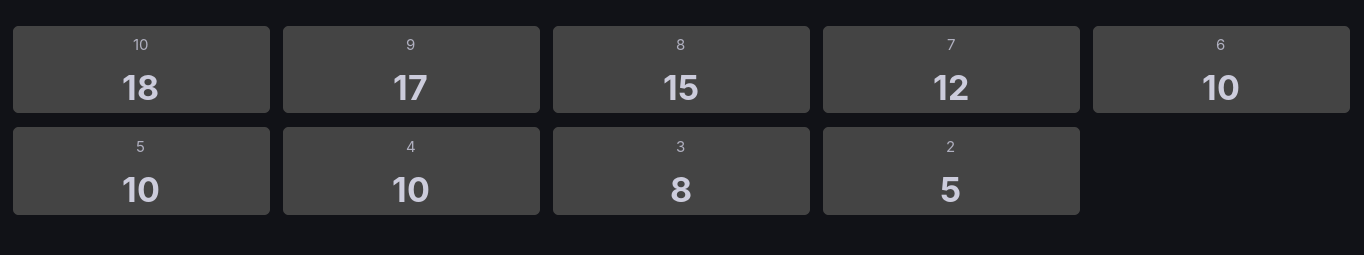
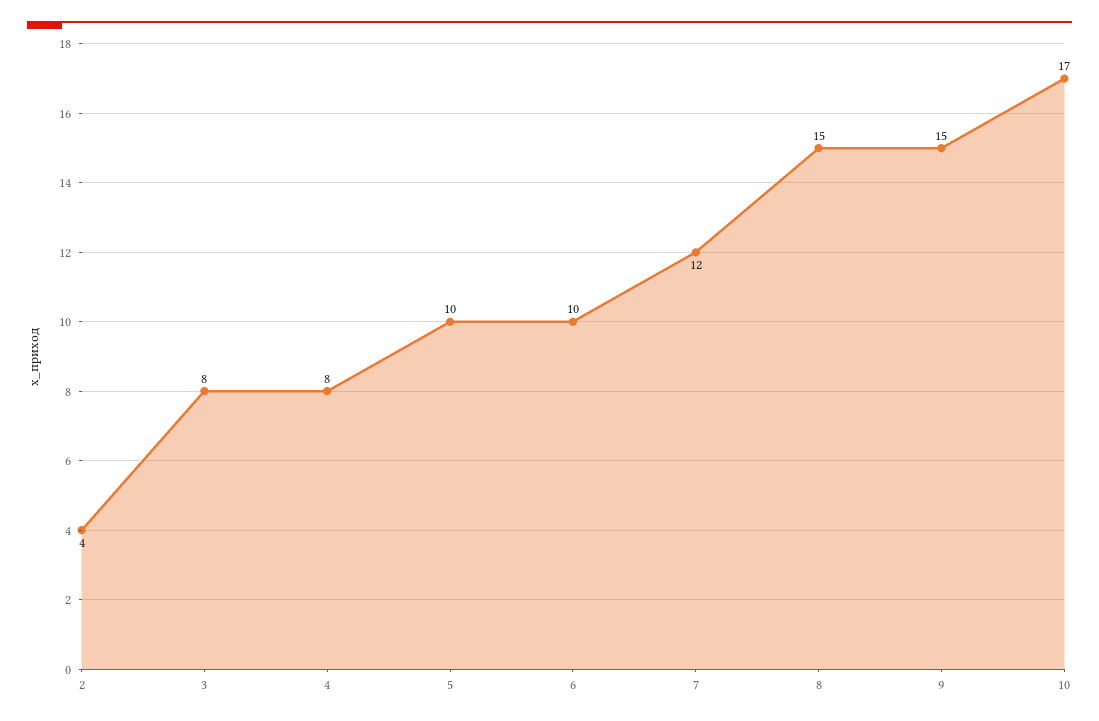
10: 18 -> 17
9: 17 -> 15
4: 10 -> 8
2: 5 -> 4

